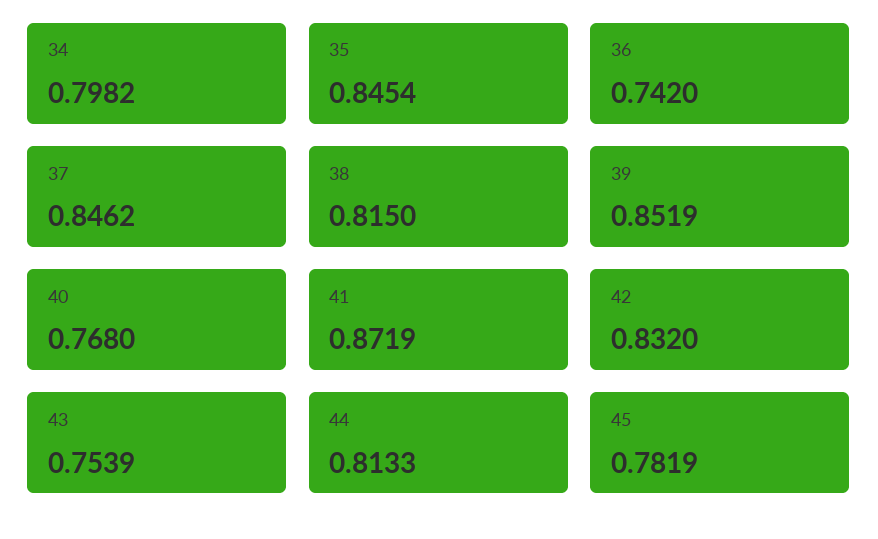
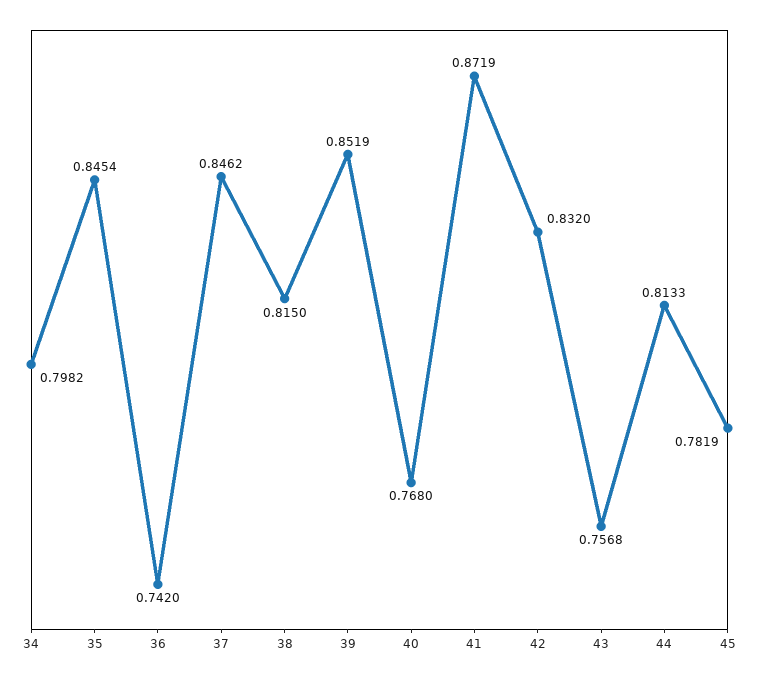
43: 0.7539 -> 0.7568

